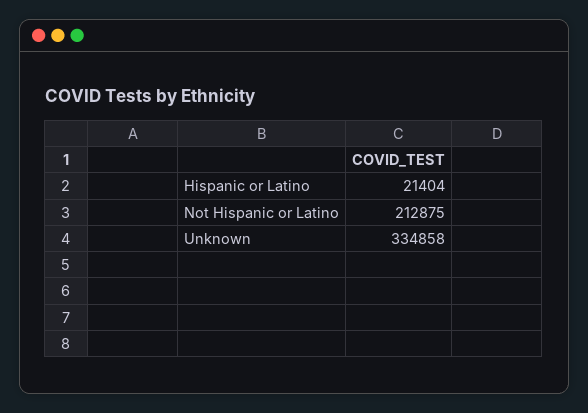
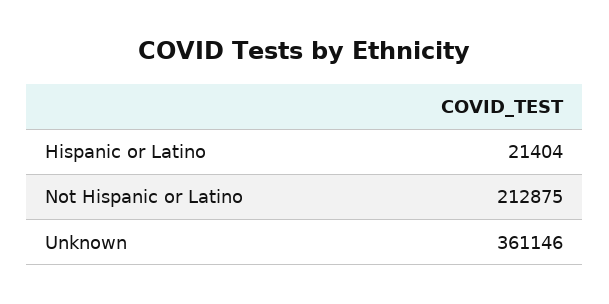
Unknown: 334858 -> 361146

